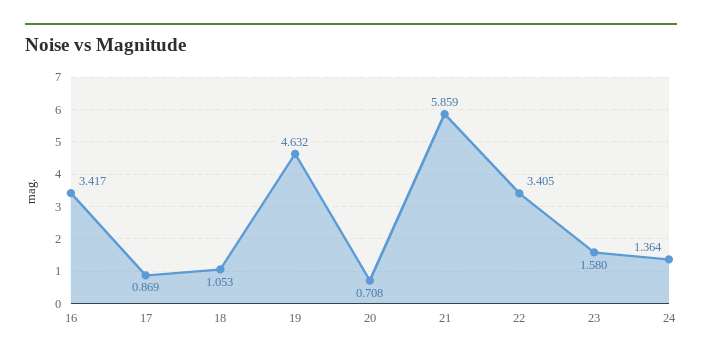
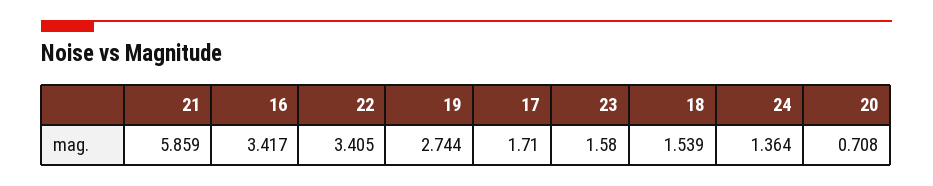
17: 0.869 -> 1.71
18: 1.053 -> 1.539
19: 4.632 -> 2.744

